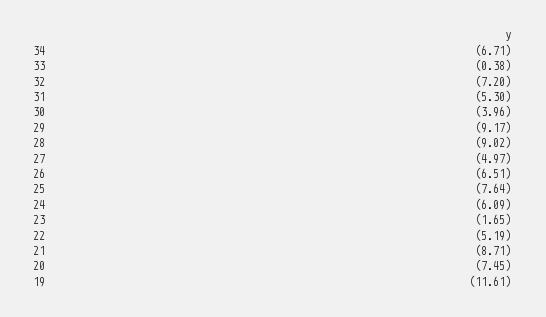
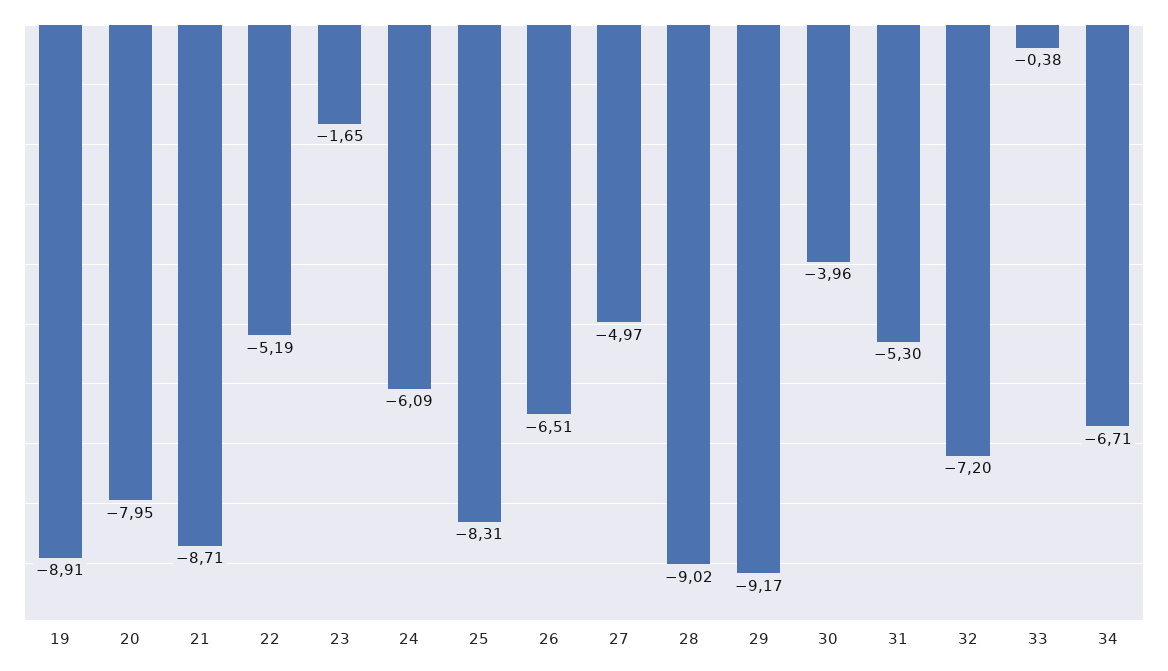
25: -7.64 -> -8.31
20: -7.45 -> -7.95
19: -11.61 -> -8.91

